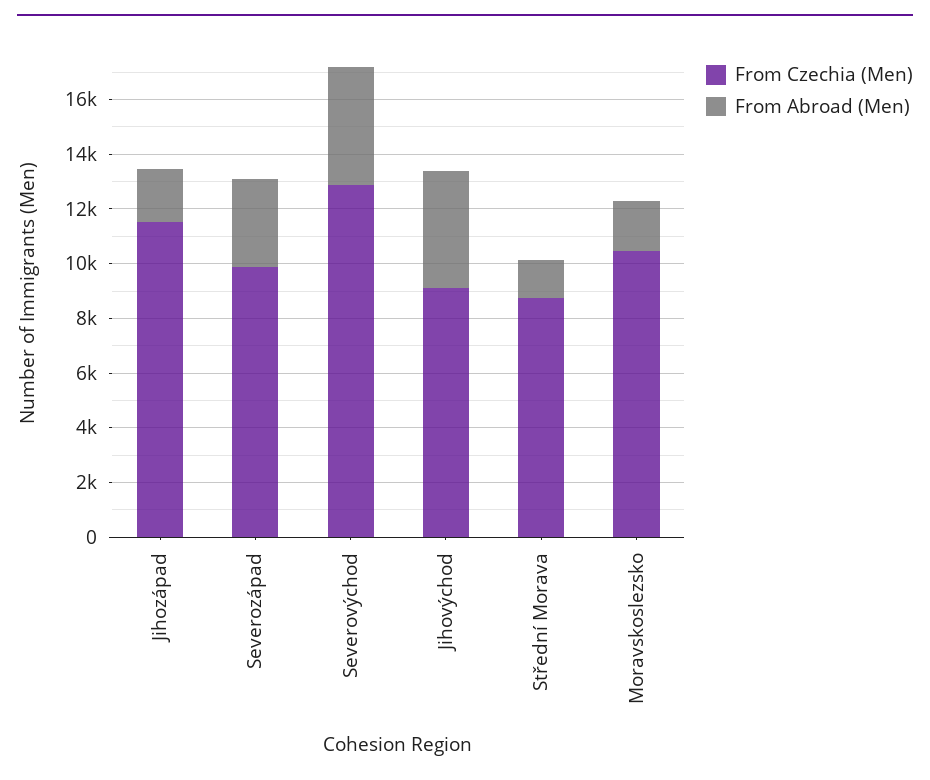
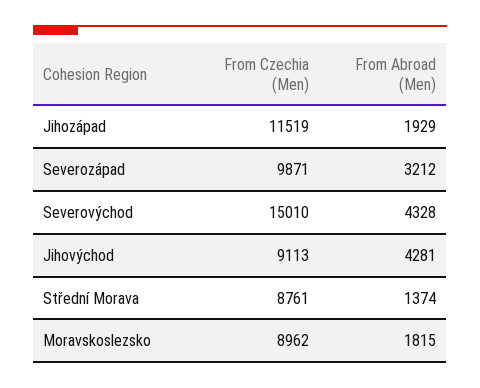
From Czechia (Men), Severovýchod: 13000 -> 15010
From Czechia (Men), Moravskoslezsko: 10500 -> 8962

